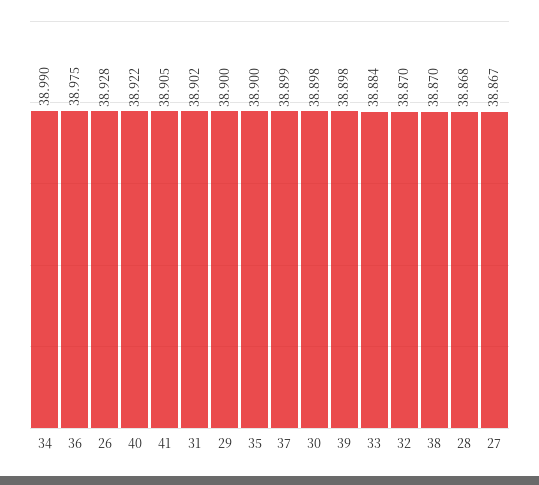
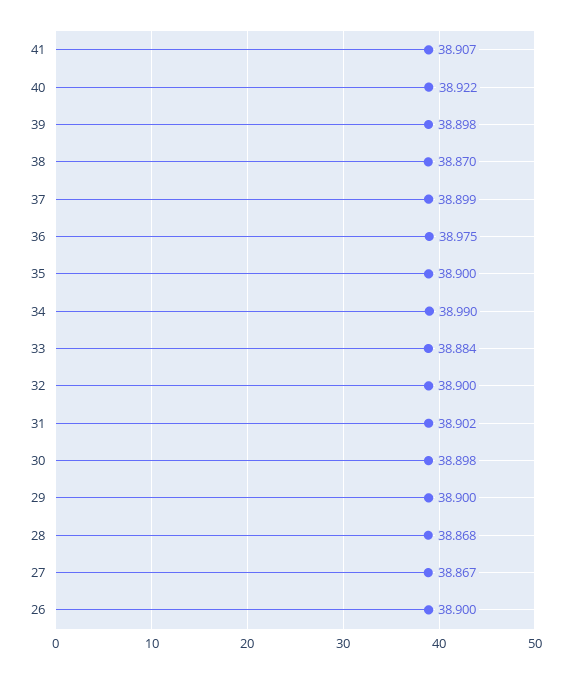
26: 38.928 -> 38.9
41: 38.905 -> 38.907
32: 38.87 -> 38.9

